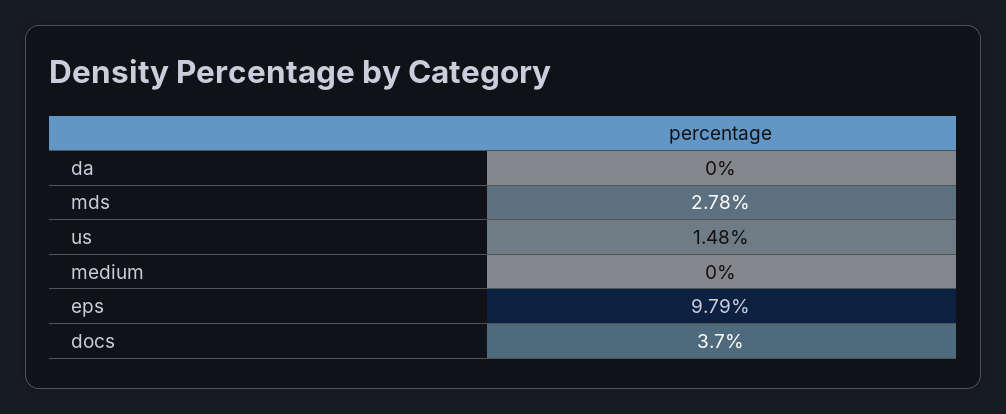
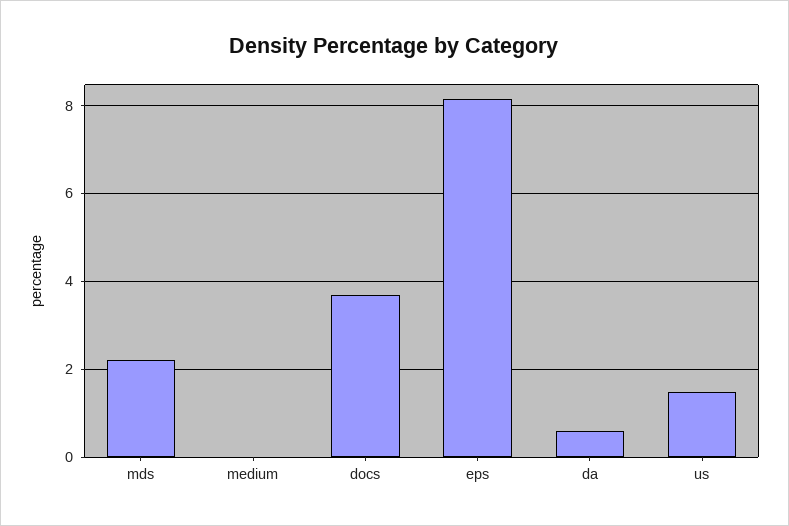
da: 0 -> 0.6
mds: 2.78 -> 2.2
eps: 9.79 -> 8.2

